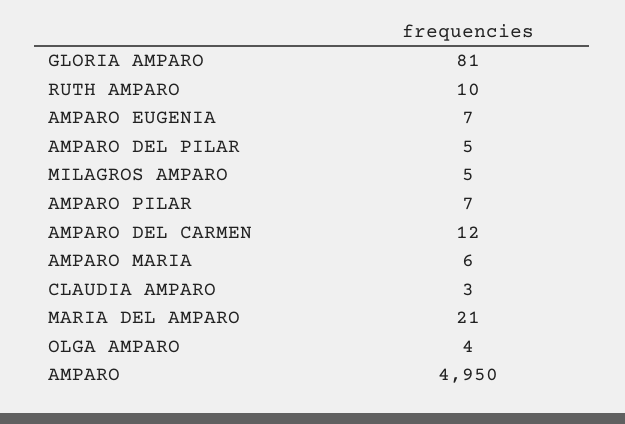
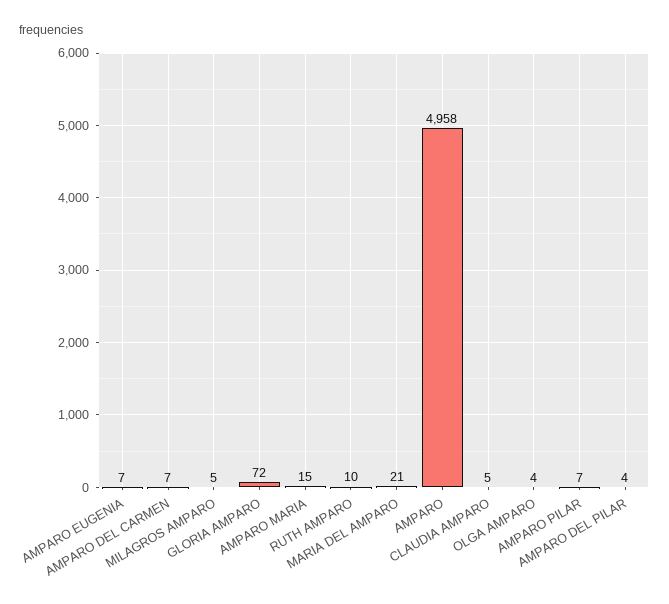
GLORIA AMPARO: 81 -> 72
AMPARO DEL PILAR: 5 -> 4
AMPARO DEL CARMEN: 12 -> 7
AMPARO MARIA: 6 -> 15
CLAUDIA AMPARO: 3 -> 5
AMPARO: 4950 -> 4958

